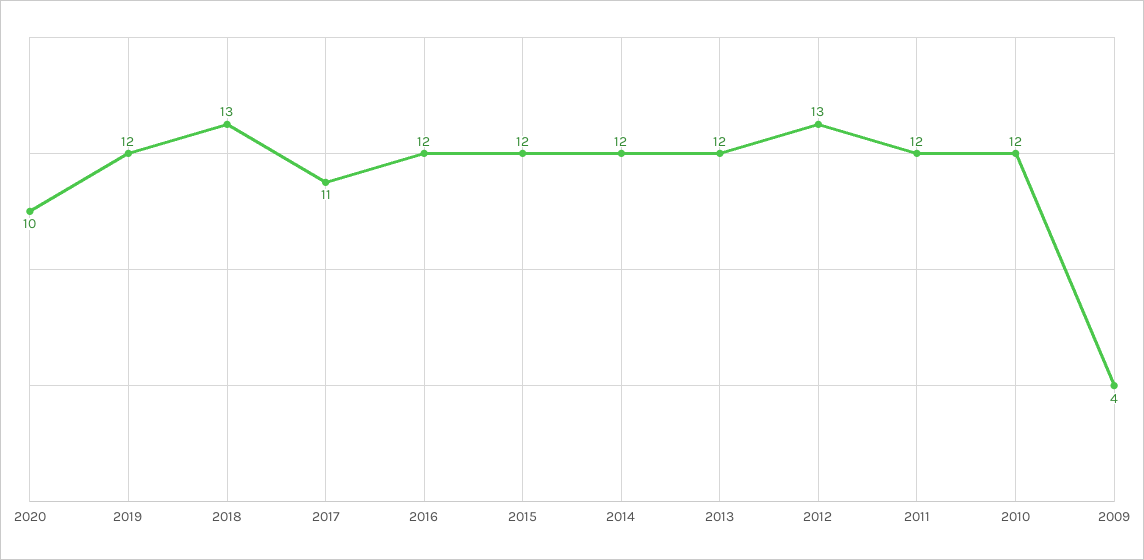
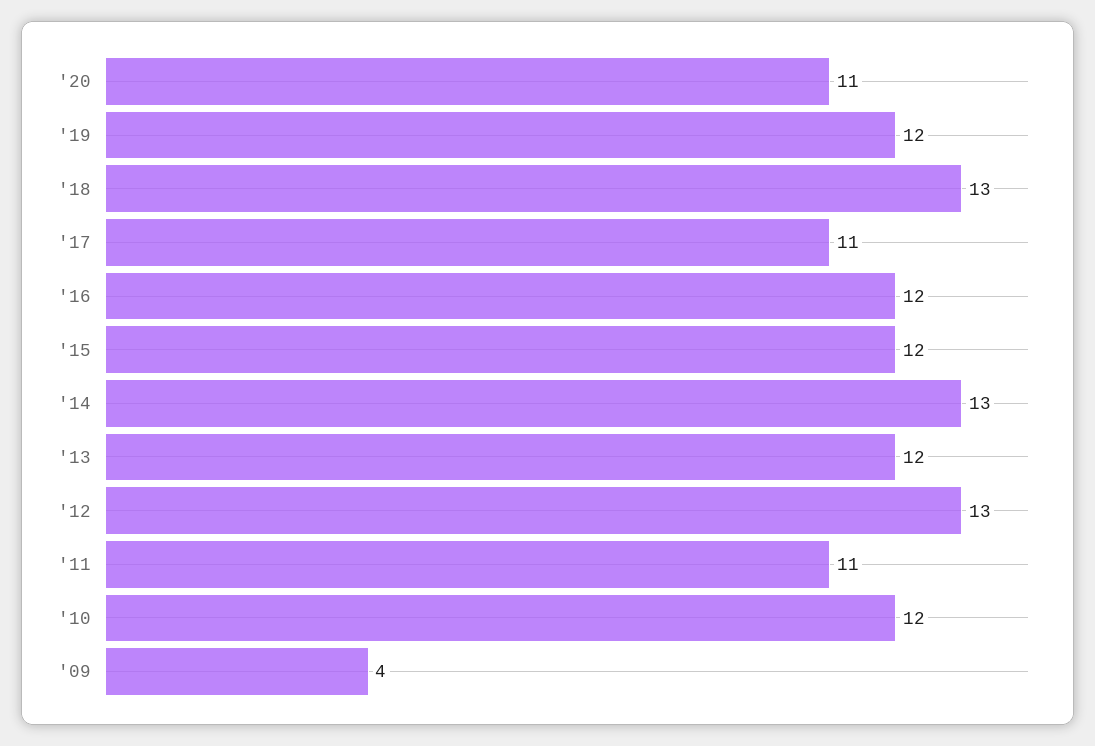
2020: 10 -> 11
2014: 12 -> 13
2011: 12 -> 11

